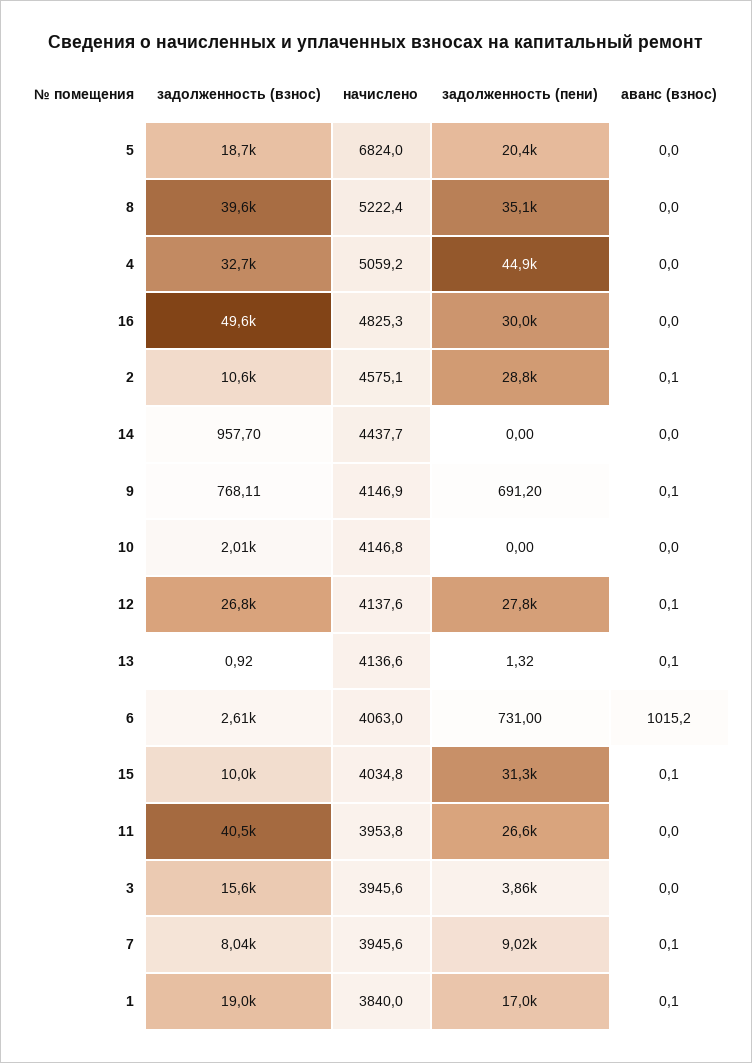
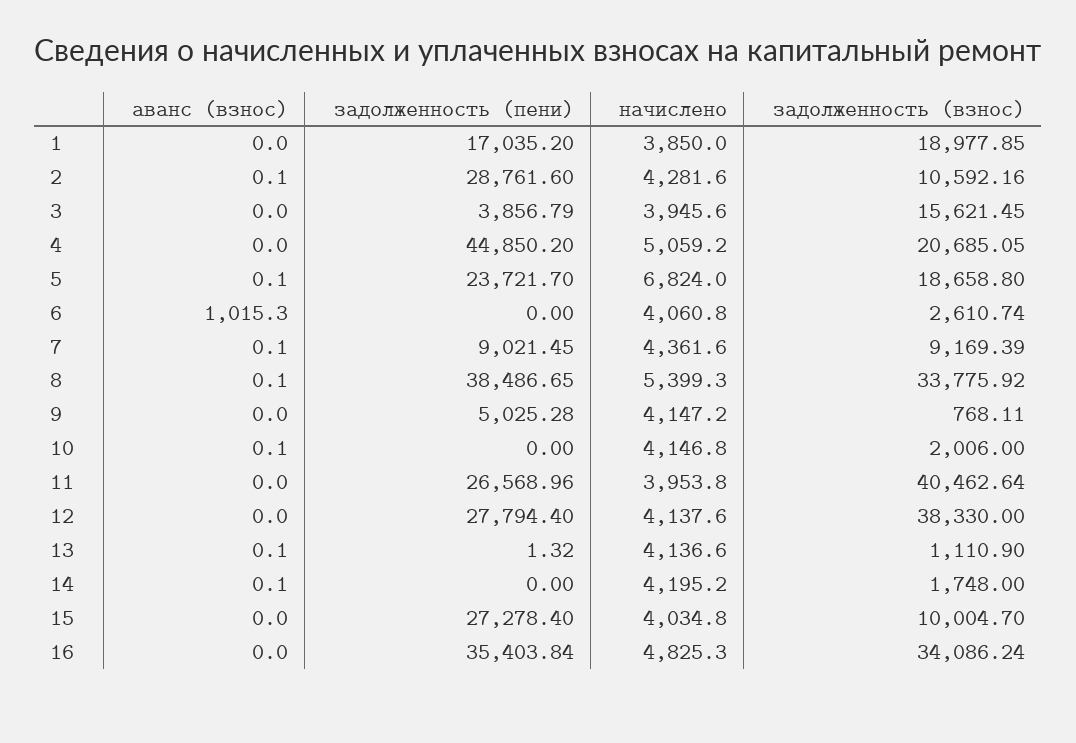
задолженность (пени), 5: 20400 -> 23721.7
аванс (взнос), 5: 0 -> 0.1
задолженность (взнос), 8: 39600 -> 33775.92
начислено, 8: 5222.4 -> 5399.3
задолженность (пени), 8: 35100 -> 38486.65
аванс (взнос), 8: 0 -> 0.1
задолженность (взнос), 4: 32700 -> 20685.05
задолженность (взнос), 16: 49600 -> 34086.24
задолженность (пени), 16: 30000 -> 35403.84
начислено, 2: 4575.1 -> 4281.6
задолженность (взнос), 14: 957.7 -> 1748
начислено, 14: 4437.7 -> 4195.2
аванс (взнос), 14: 0 -> 0.1
начислено, 9: 4146.9 -> 4147.2
задолженность (пени), 9: 691.2 -> 5025.28
аванс (взнос), 9: 0.1 -> 0
аванс (взнос), 10: 0 -> 0.1
задолженность (взнос), 12: 26800 -> 38330
аванс (взнос), 12: 0.1 -> 0
задолженность (взнос), 13: 0.92 -> 1110.9
начислено, 6: 4063 -> 4060.8
задолженность (пени), 6: 731 -> 0
аванс (взнос), 6: 1015.2 -> 1015.3
задолженность (пени), 15: 31300 -> 27278.4
аванс (взнос), 15: 0.1 -> 0
задолженность (взнос), 7: 8040 -> 9169.39
начислено, 7: 3945.6 -> 4361.6
начислено, 1: 3840 -> 3850
аванс (взнос), 1: 0.1 -> 0

